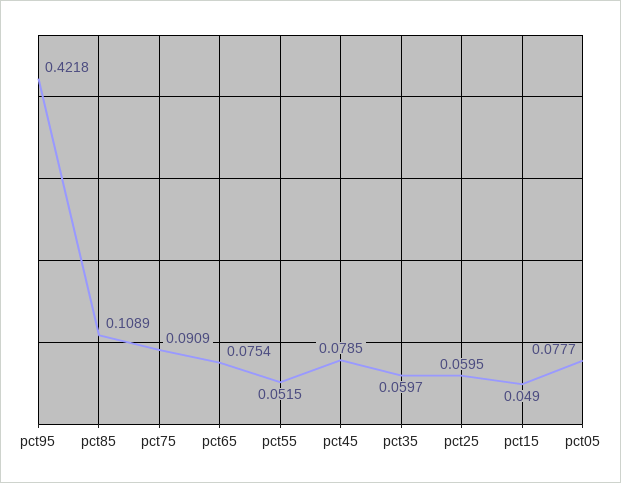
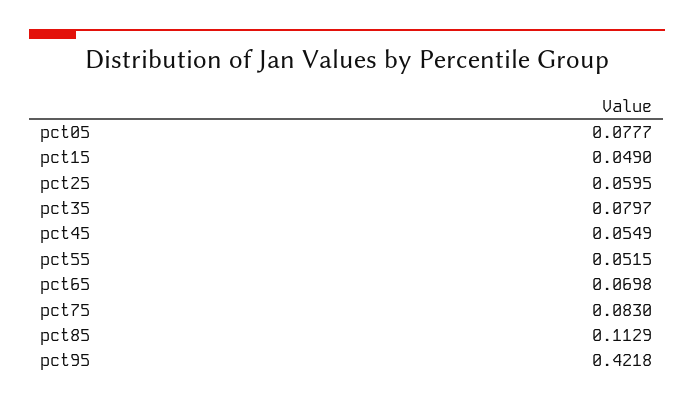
pct85: 0.1089 -> 0.1129
pct75: 0.0909 -> 0.083
pct65: 0.0754 -> 0.0698
pct45: 0.0785 -> 0.0549
pct35: 0.0597 -> 0.0797

